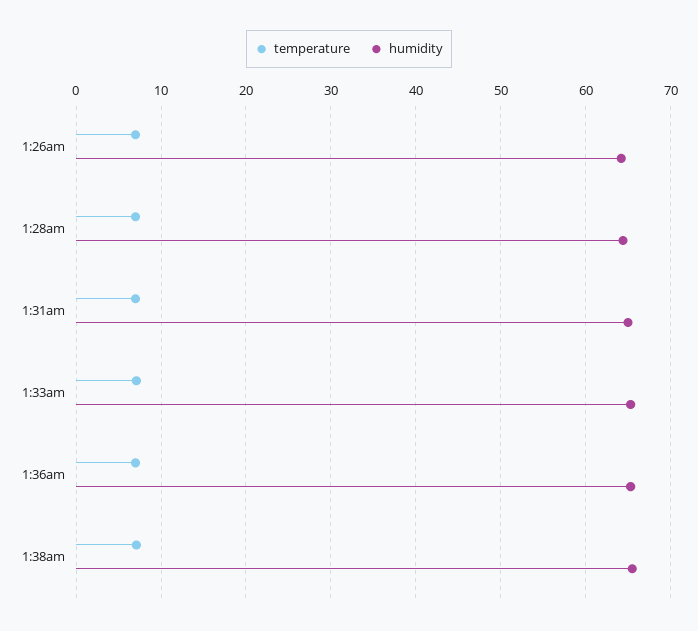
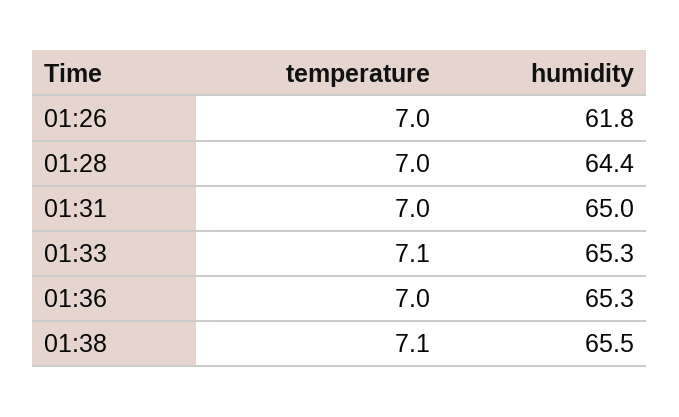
humidity, 1:26am: 64 -> 61.8

